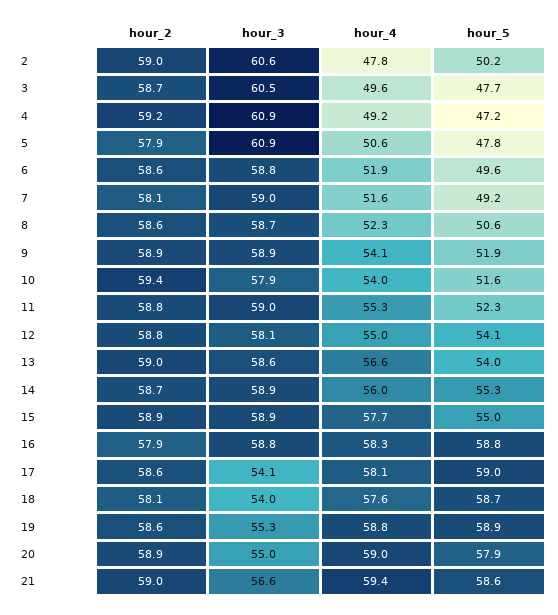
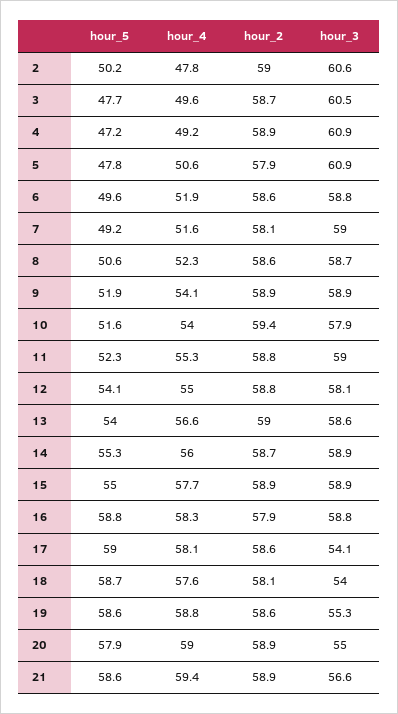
hour_2, 4: 59.2 -> 58.9
hour_5, 19: 58.9 -> 58.6
hour_2, 21: 59 -> 58.9

